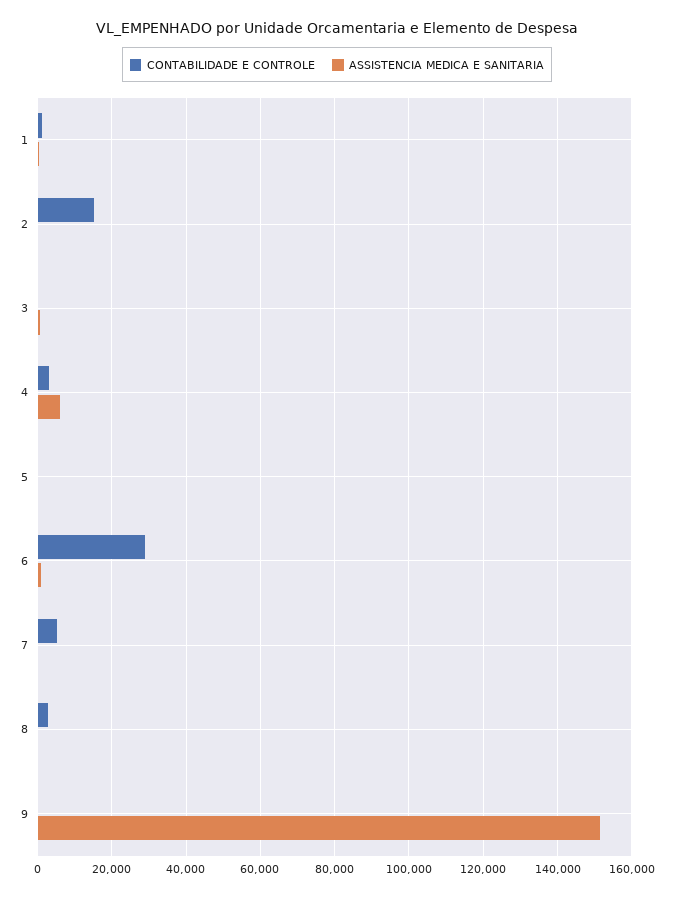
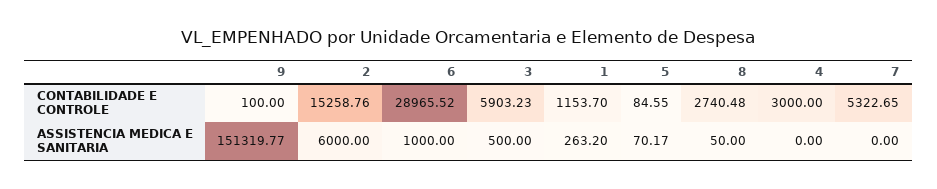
ASSISTENCIA MEDICA E SANITARIA, 2: 0 -> 6000
CONTABILIDADE E CONTROLE, 3: 0 -> 5903.23
ASSISTENCIA MEDICA E SANITARIA, 4: 6000 -> 0

